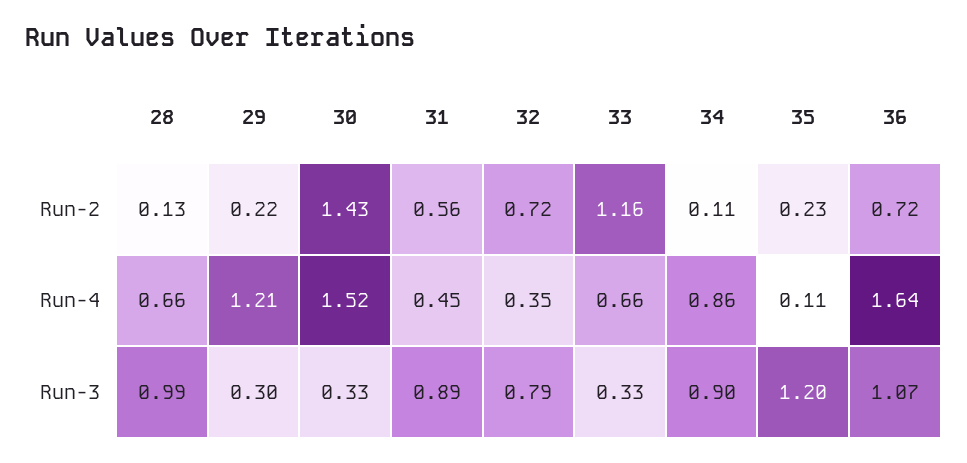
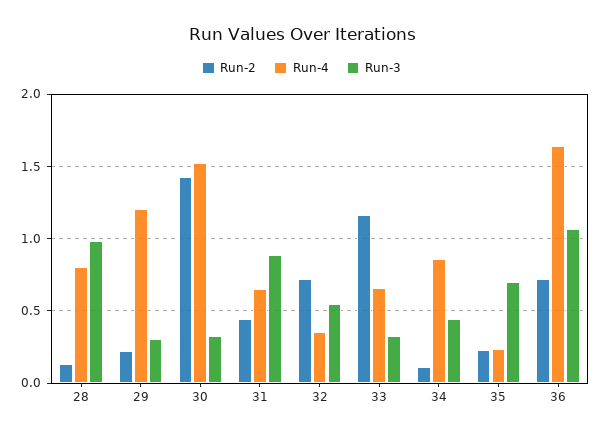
Run-2, 31: 0.56 -> 0.45
Run-4, 28: 0.66 -> 0.8
Run-4, 31: 0.45 -> 0.65
Run-4, 35: 0.11 -> 0.25
Run-3, 32: 0.79 -> 0.55
Run-3, 34: 0.9 -> 0.45
Run-3, 35: 1.2 -> 0.7

